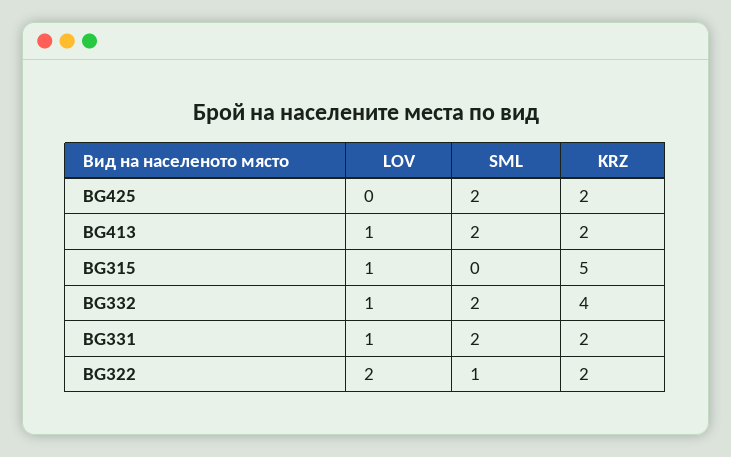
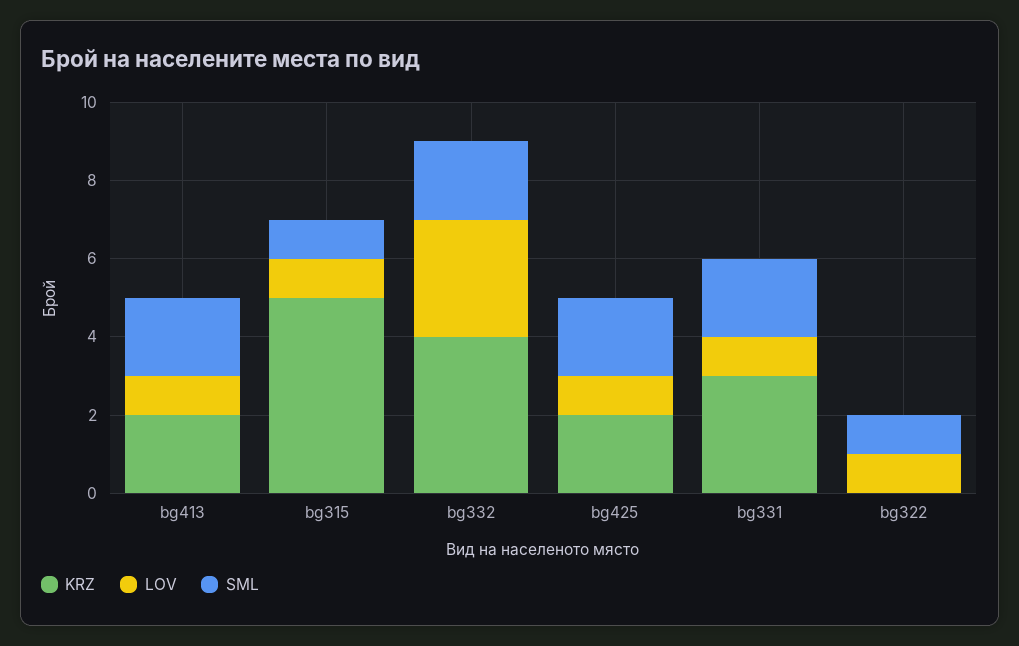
LOV, BG425: 0 -> 1
SML, BG315: 0 -> 1
LOV, BG332: 1 -> 3
KRZ, BG331: 2 -> 3
LOV, BG322: 2 -> 1
KRZ, BG322: 2 -> 0

